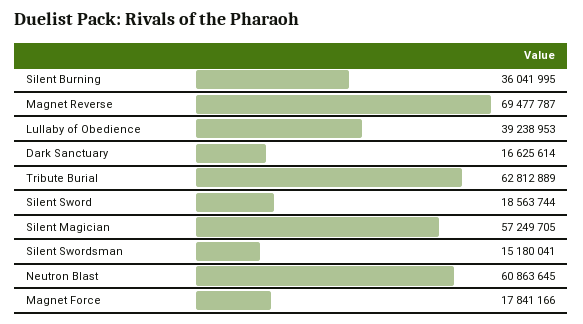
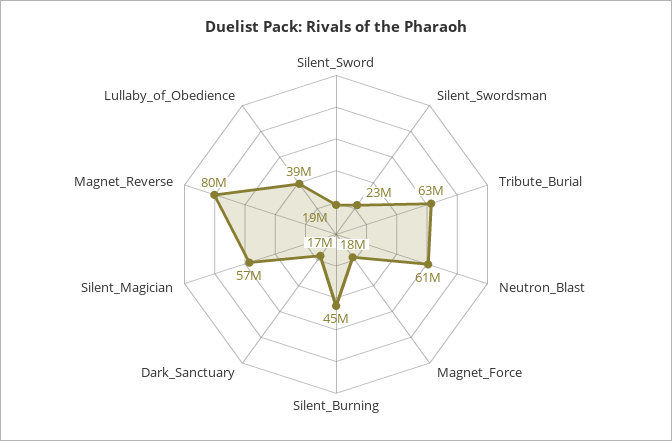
Silent Burning: 36041995 -> 45000000
Magnet Reverse: 69477787 -> 80000000
Silent Swordsman: 15180041 -> 23000000

